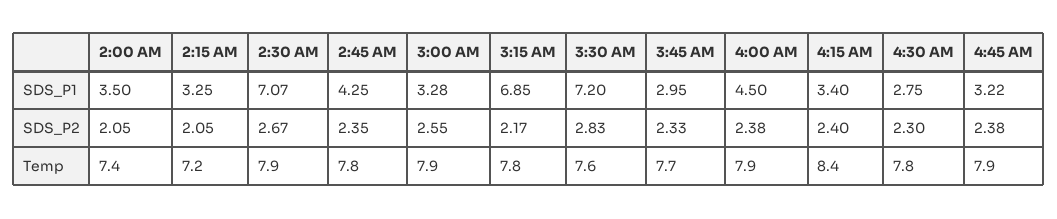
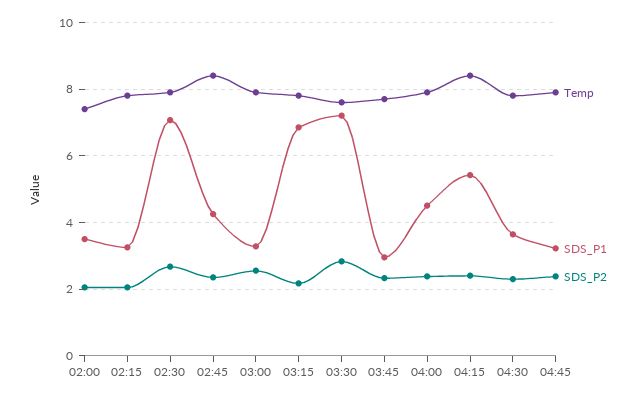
SDS_P1, 4:15 AM: 3.4 -> 5.4
SDS_P1, 4:30 AM: 2.75 -> 3.6
Temp, 2:15 AM: 7.2 -> 7.8
Temp, 2:45 AM: 7.8 -> 8.4

